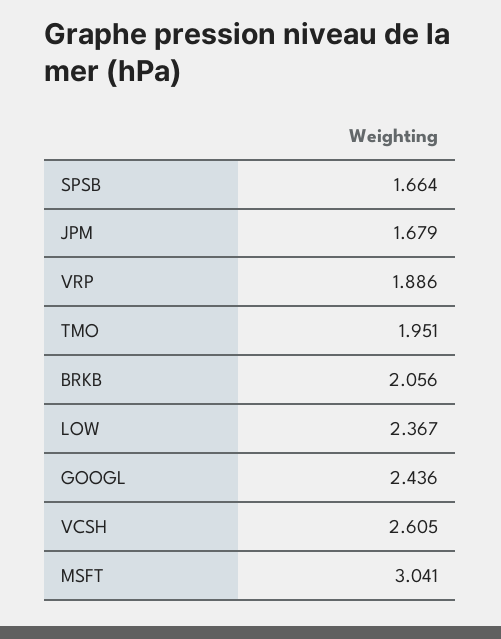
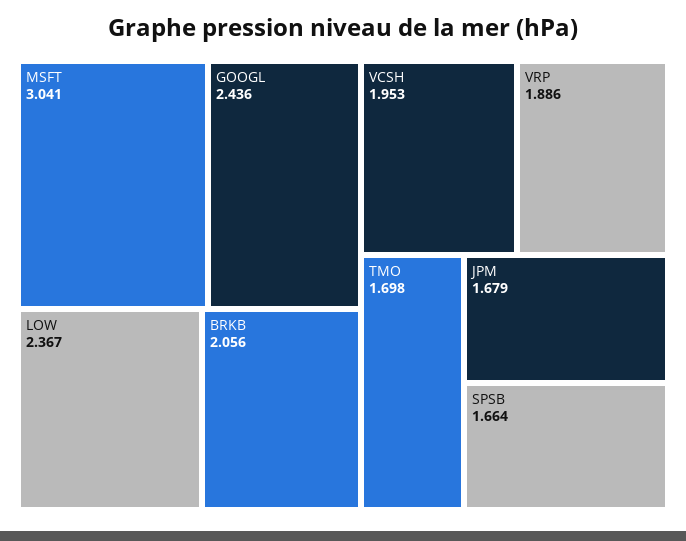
TMO: 1.951 -> 1.698
VCSH: 2.605 -> 1.953

